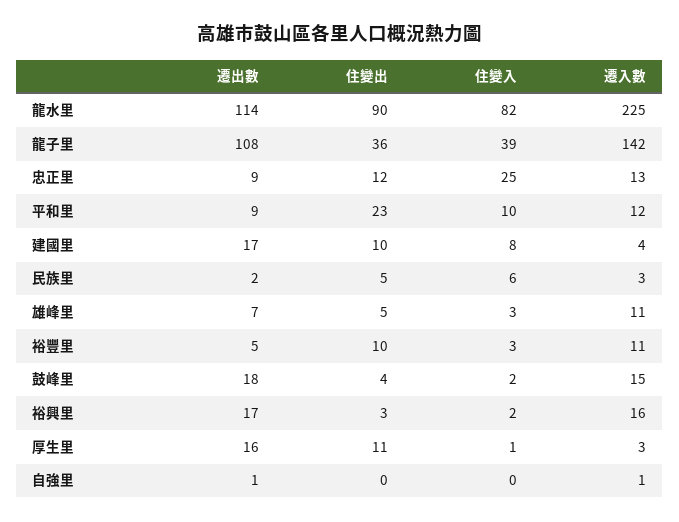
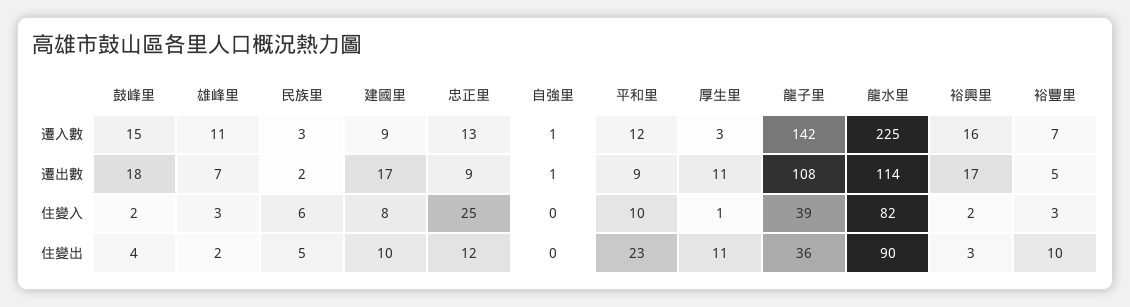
遷入數, 建國里: 4 -> 9
住變出, 雄峰里: 5 -> 2
遷入數, 裕豐里: 11 -> 7
遷出數, 厚生里: 16 -> 11

